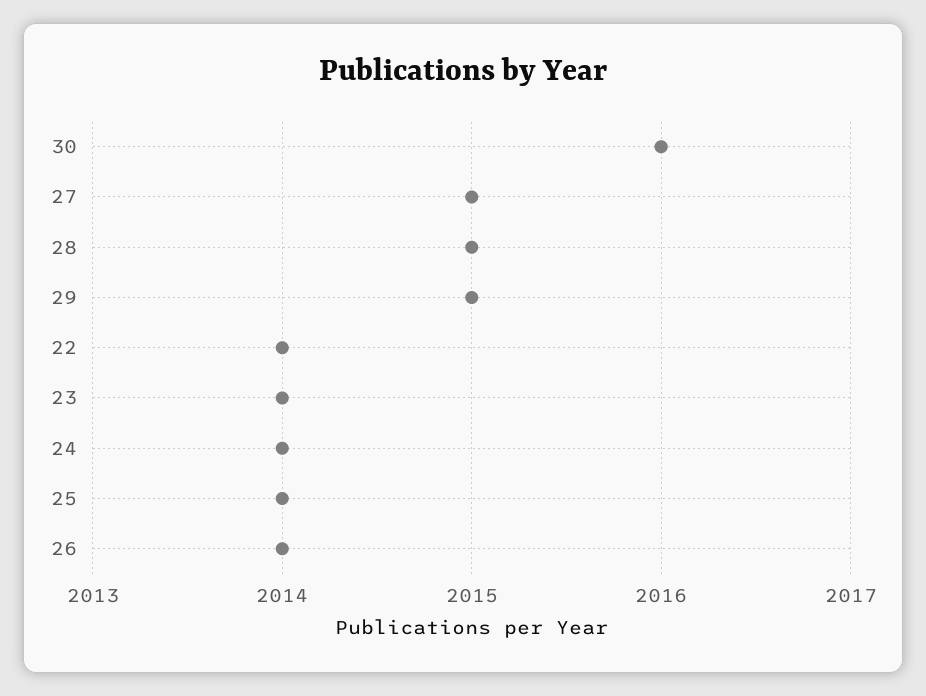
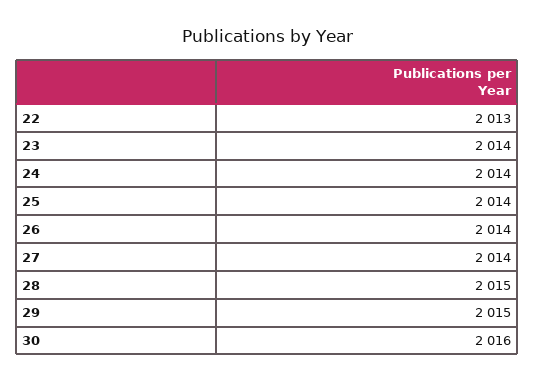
27: 2015 -> 2014
22: 2014 -> 2013

